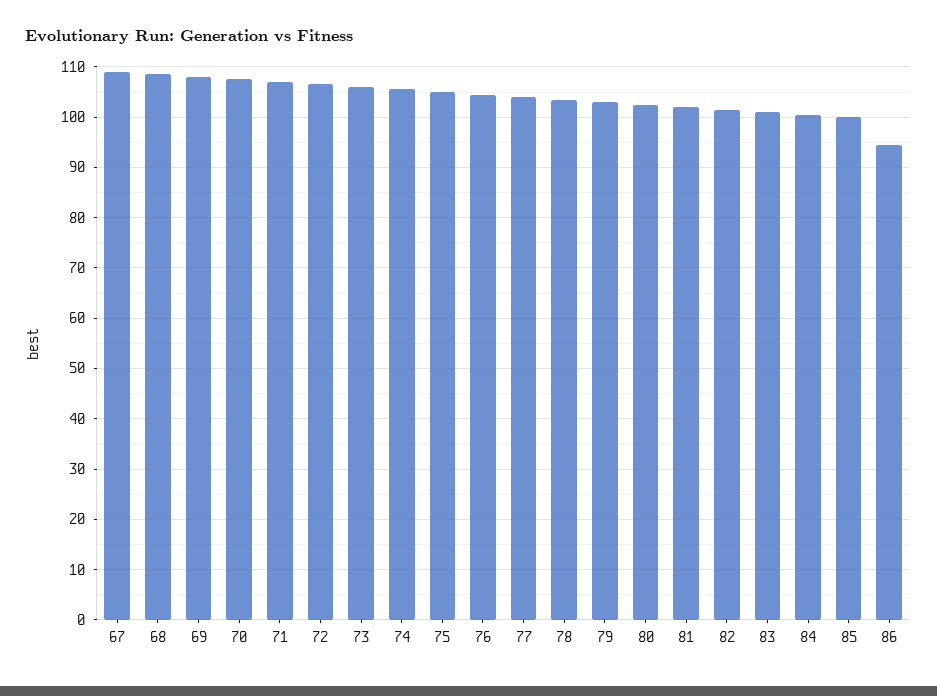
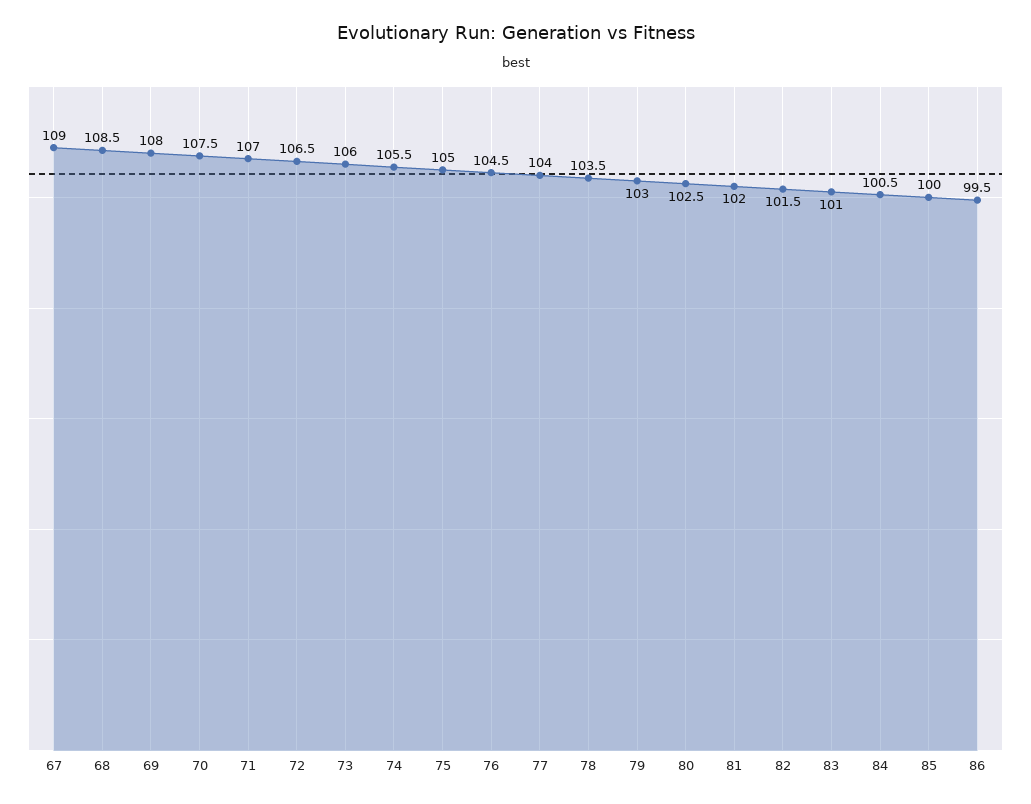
86: 94 -> 99.5

